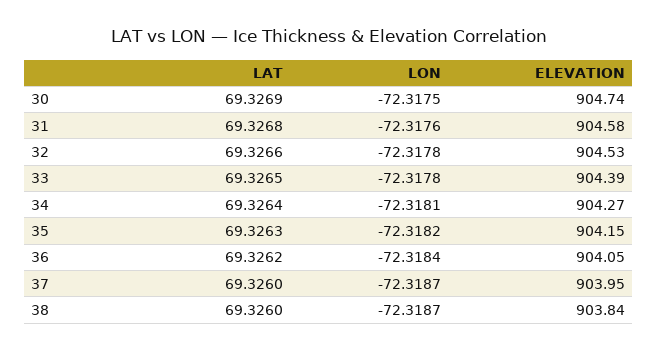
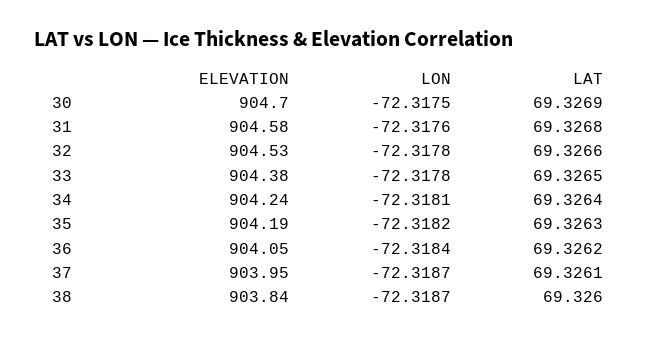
ELEVATION, 30: 904.74 -> 904.7
ELEVATION, 33: 904.39 -> 904.38
ELEVATION, 34: 904.27 -> 904.24
ELEVATION, 35: 904.15 -> 904.19
LAT, 37: 69.326 -> 69.3261

